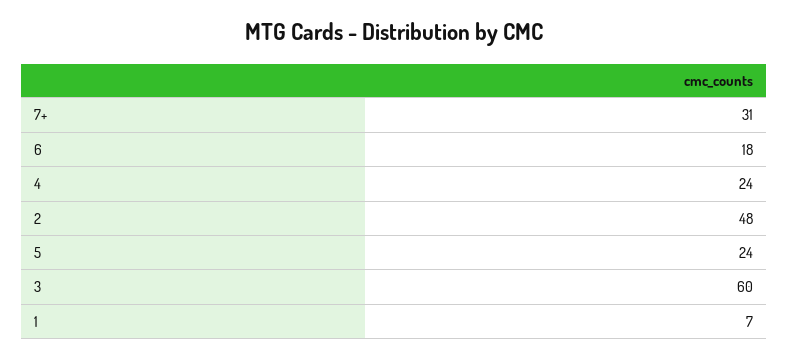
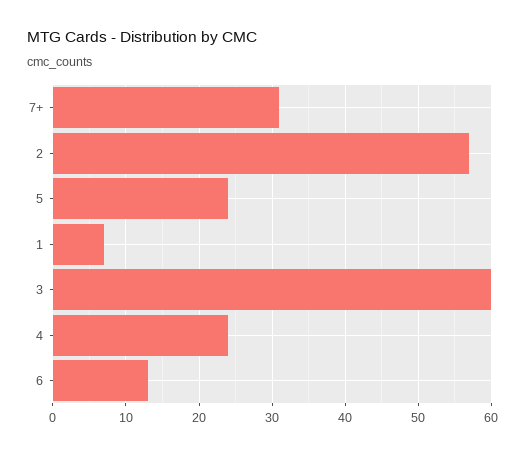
6: 18 -> 13
2: 48 -> 57

